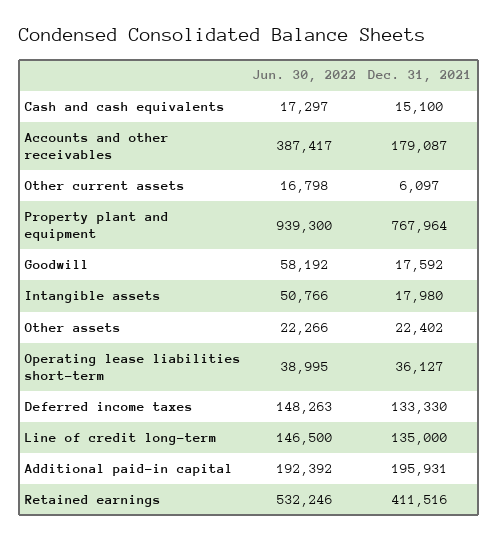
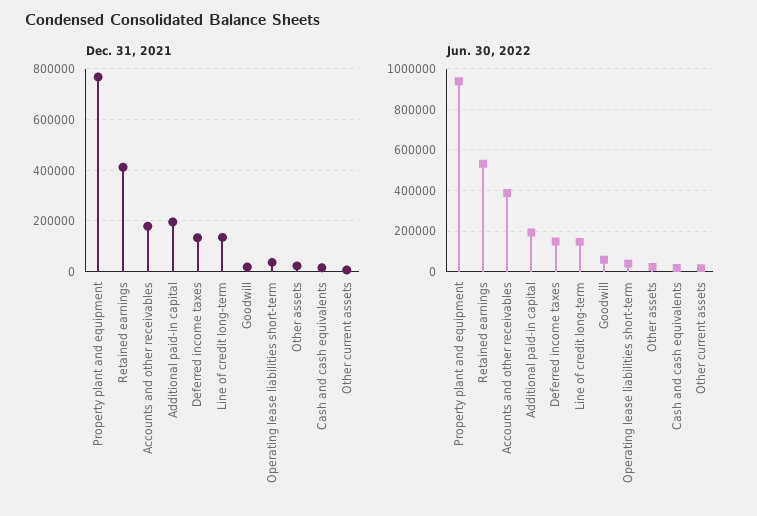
Jun. 30, 2022, Intangible assets: 50766 -> none
Dec. 31, 2021, Intangible assets: 17980 -> none

